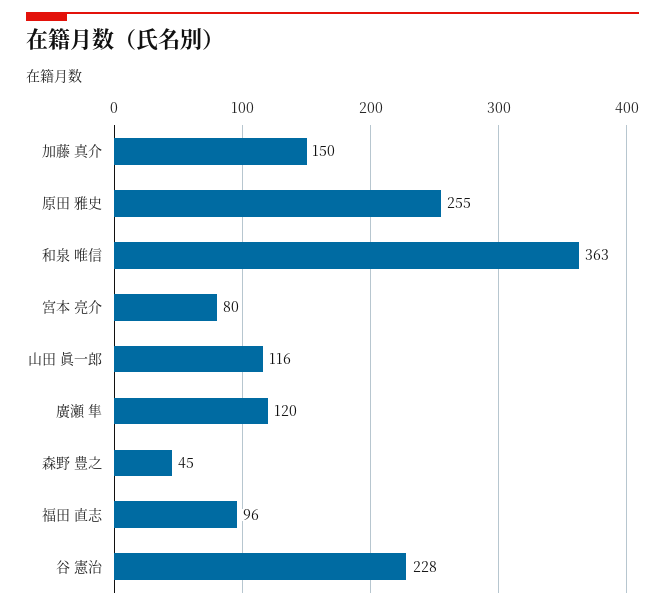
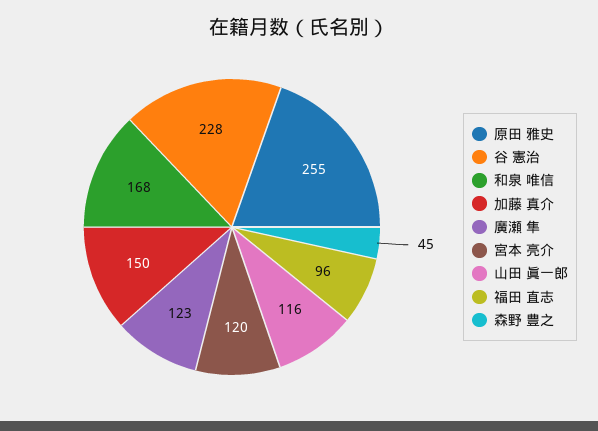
和泉 唯信: 363 -> 168
宮本 亮介: 80 -> 120
廣瀬 隼: 120 -> 123

